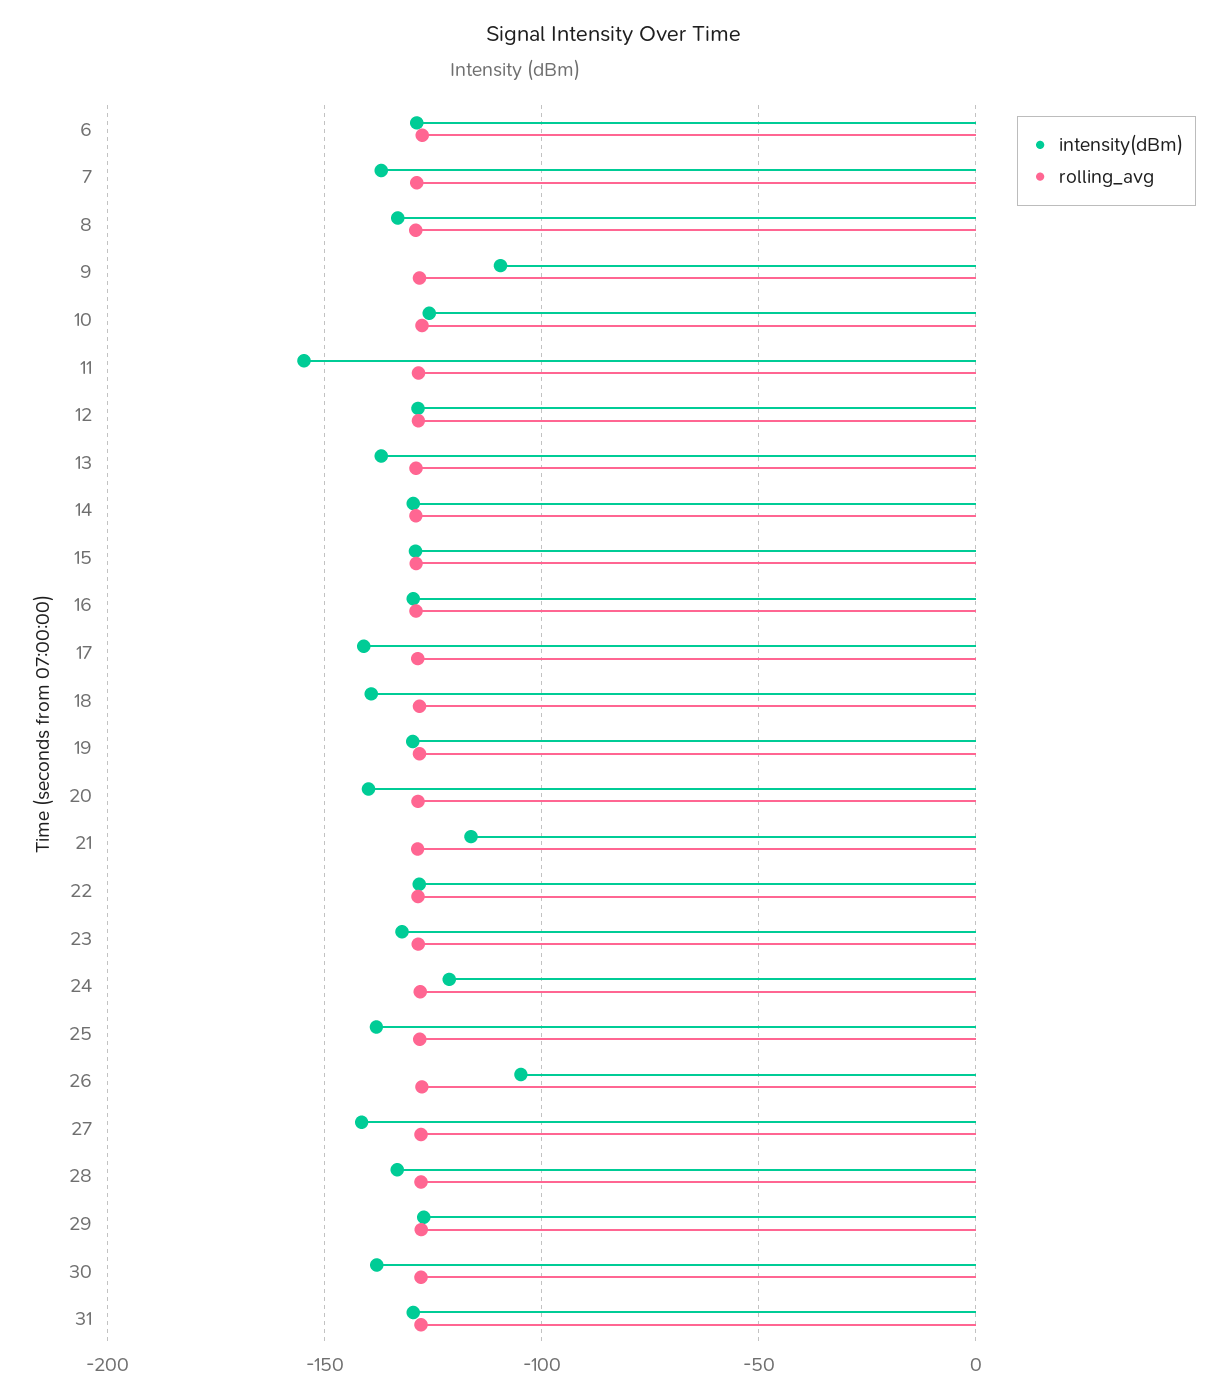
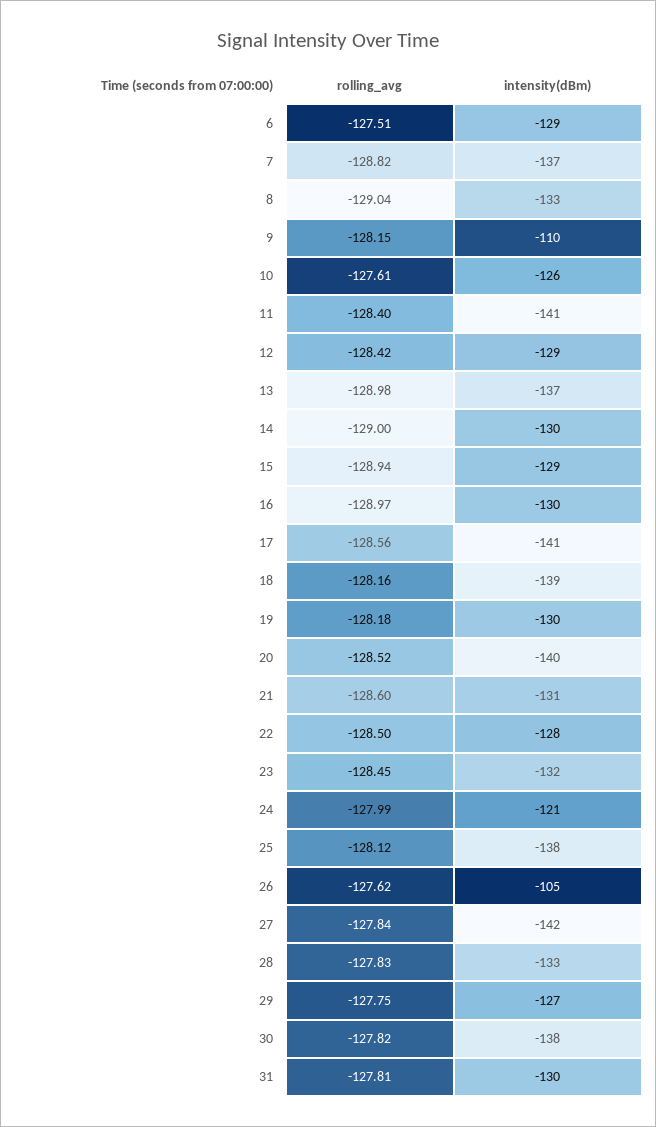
intensity(dBm), 11: -155 -> -141
intensity(dBm), 21: -115 -> -131

